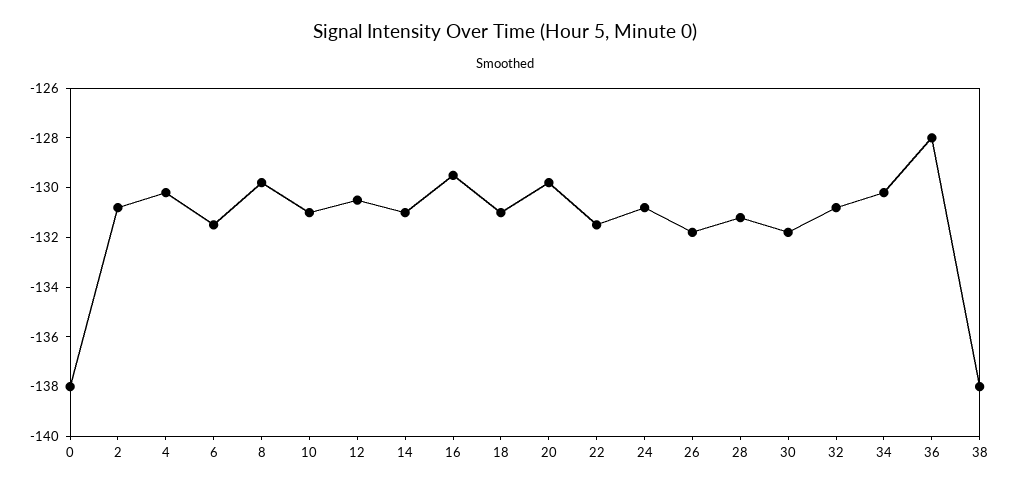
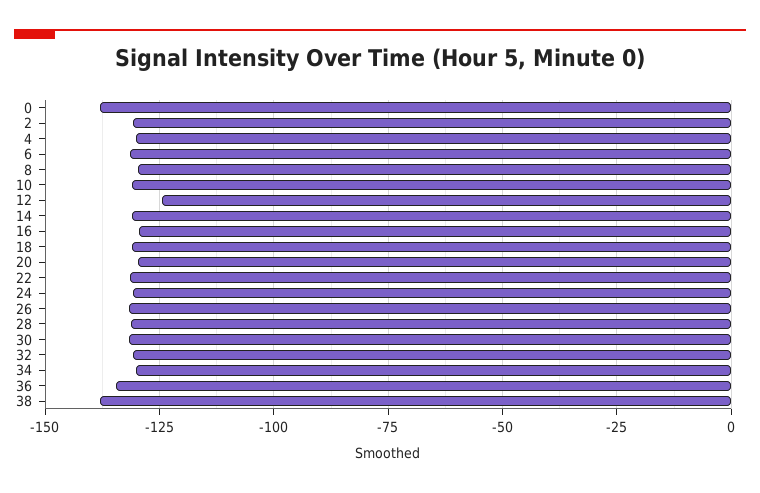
12: -130.5 -> -125
36: -128 -> -135

